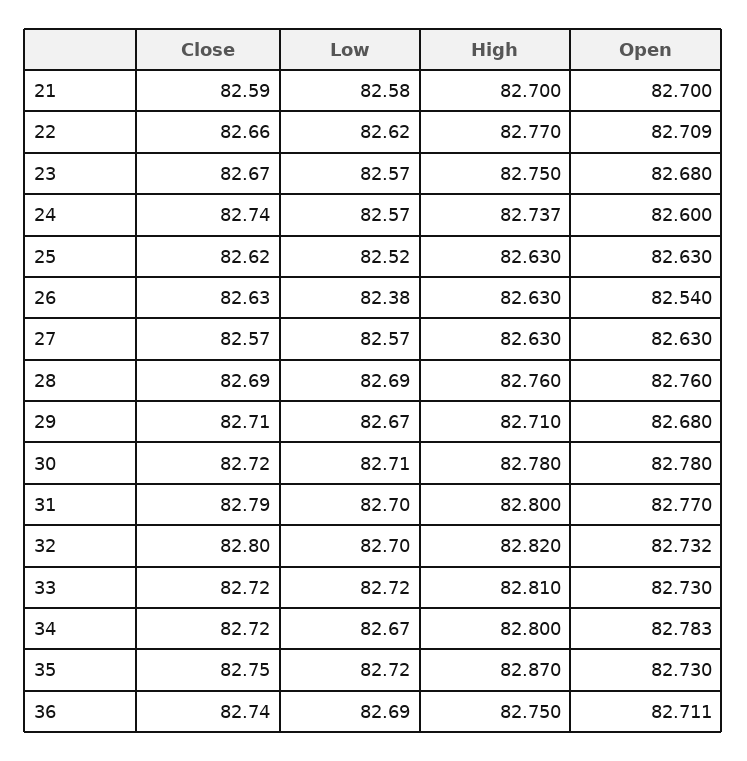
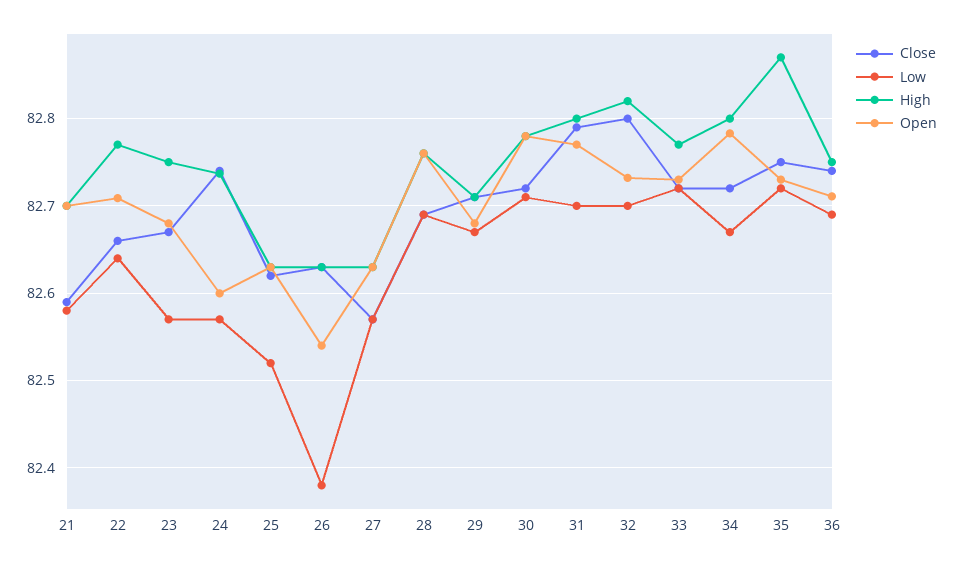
Low, 22: 82.62 -> 82.64
High, 33: 82.81 -> 82.77

